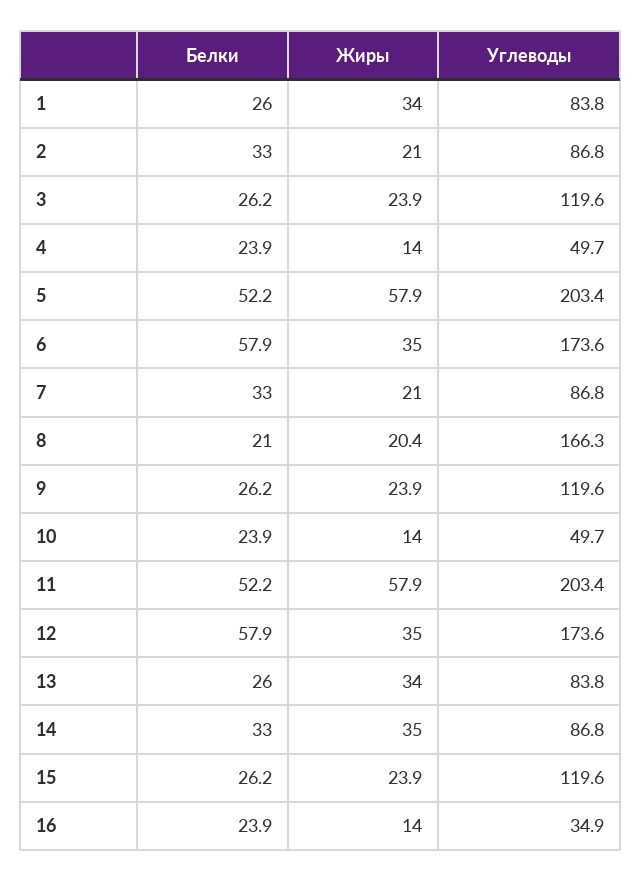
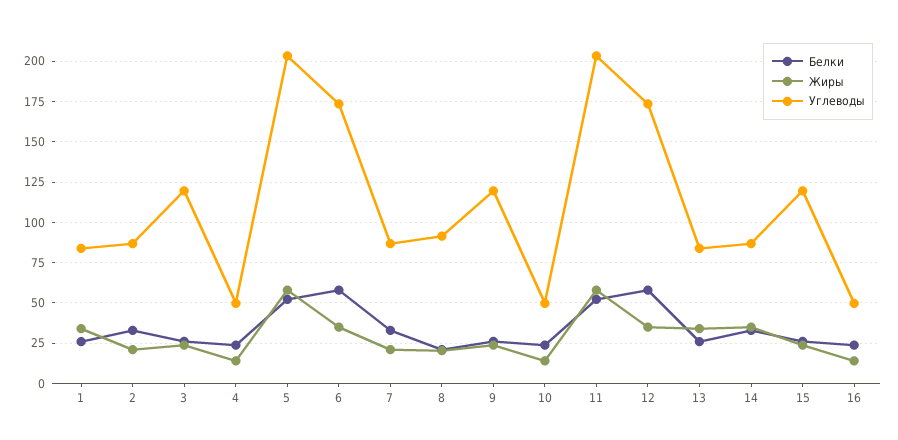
Углеводы, 8: 166.3 -> 90
Углеводы, 16: 34.9 -> 50

